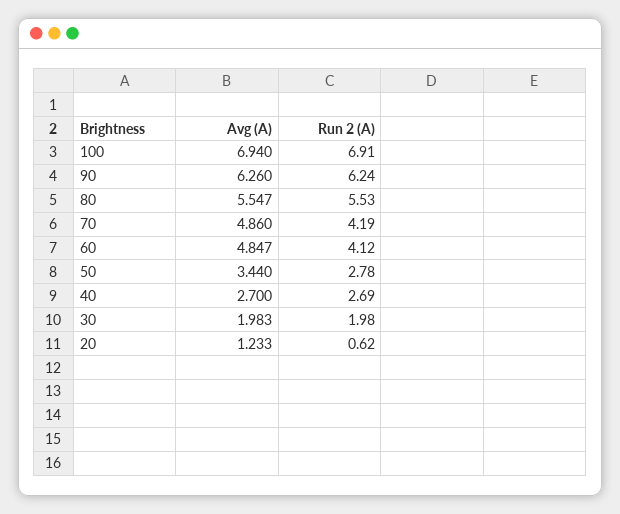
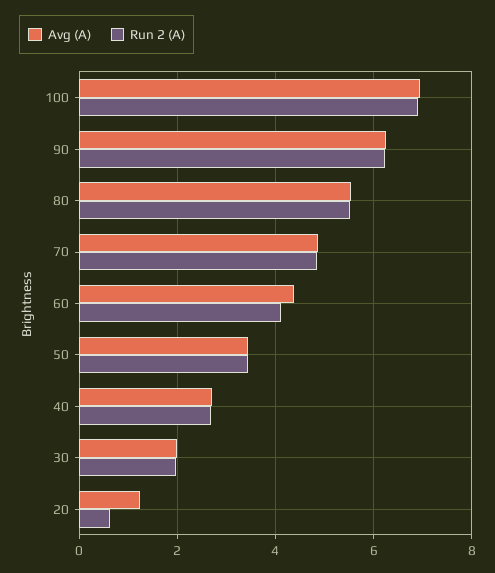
Run 2 (A), 70: 4.19 -> 4.8
Avg (A), 60: 4.847 -> 4.4
Run 2 (A), 50: 2.78 -> 3.4

